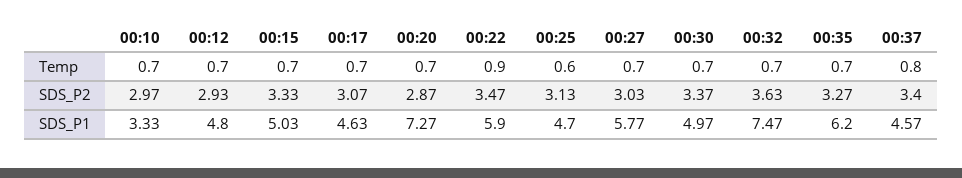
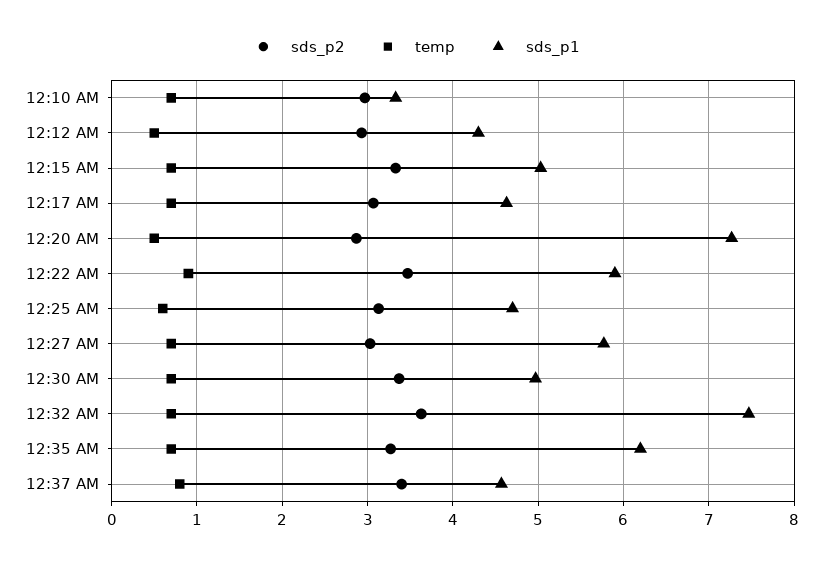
Temp, 00:12: 0.7 -> 0.5
Temp, 00:20: 0.7 -> 0.5
SDS_P1, 00:12: 4.8 -> 4.3

